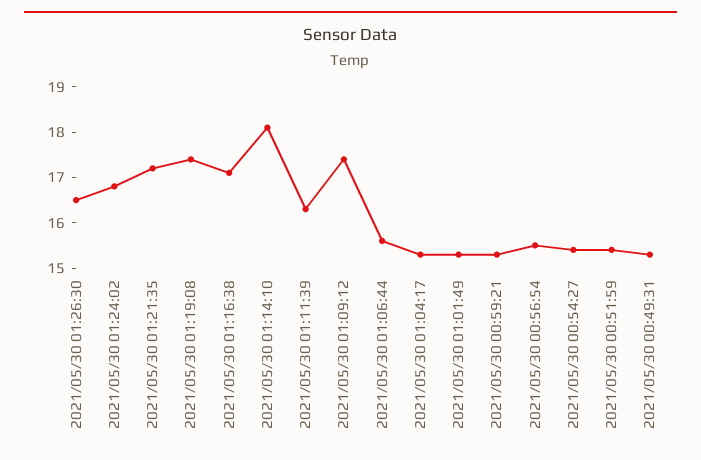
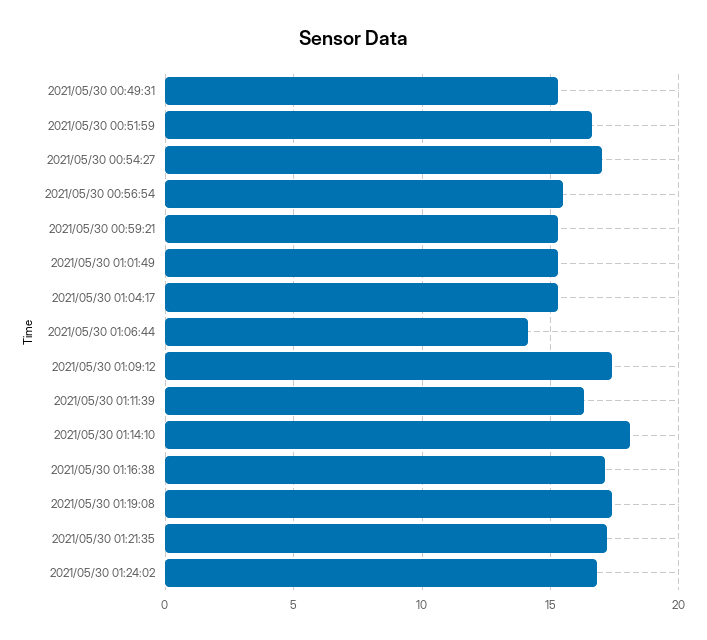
2021/05/30 01:26:30: 16.5 -> none
2021/05/30 01:06:44: 15.5 -> 14
2021/05/30 00:54:27: 15.5 -> 17
2021/05/30 00:51:59: 15.5 -> 16.5

